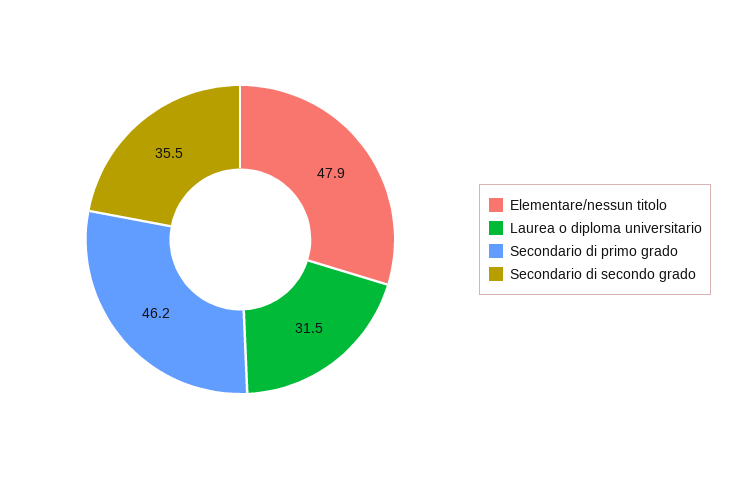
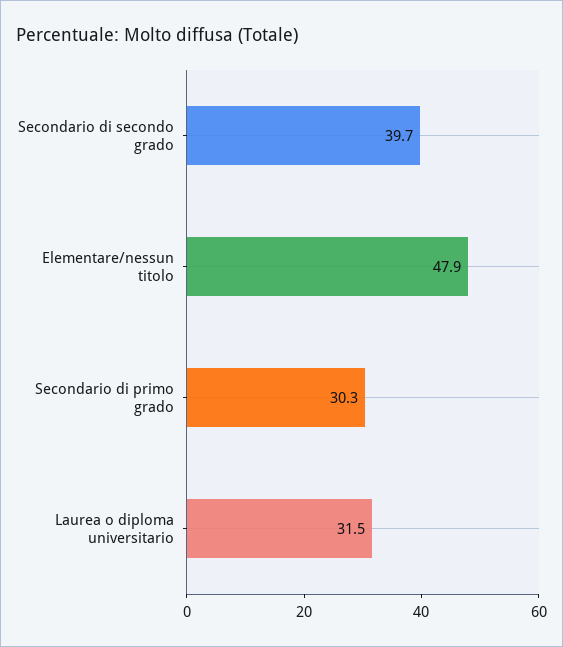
Secondario di primo grado: 46.2 -> 30.3
Secondario di secondo grado: 35.5 -> 39.7

